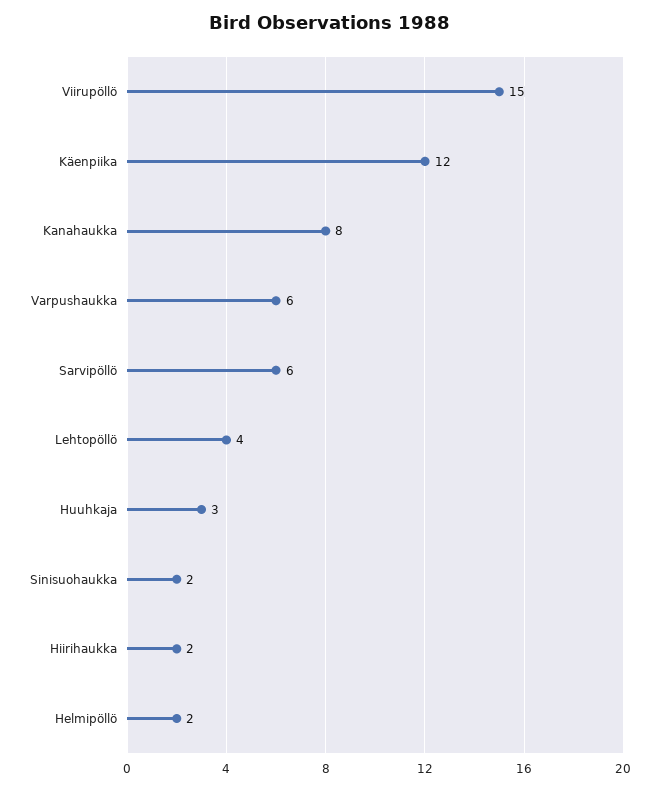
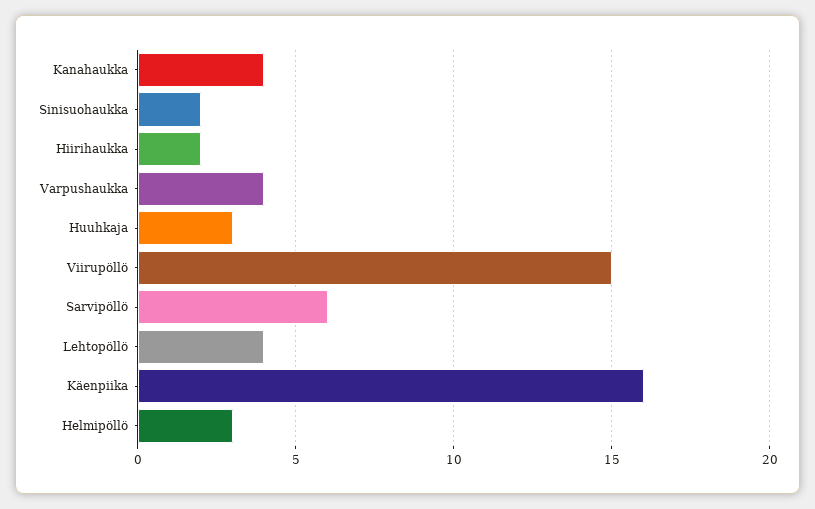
Käenpiika: 12 -> 16
Kanahaukka: 8 -> 4
Varpushaukka: 6 -> 4
Helmipöllö: 2 -> 3

